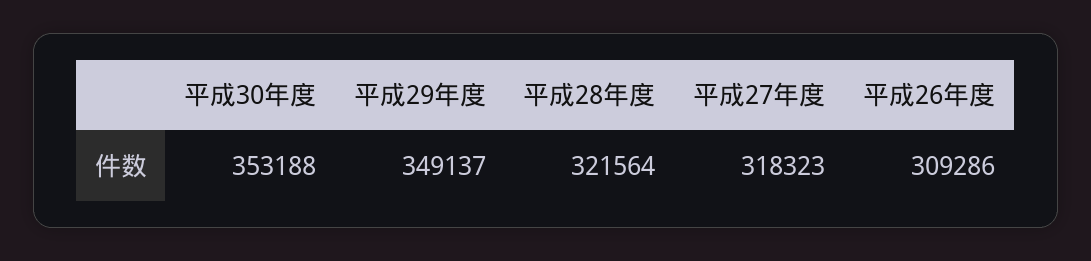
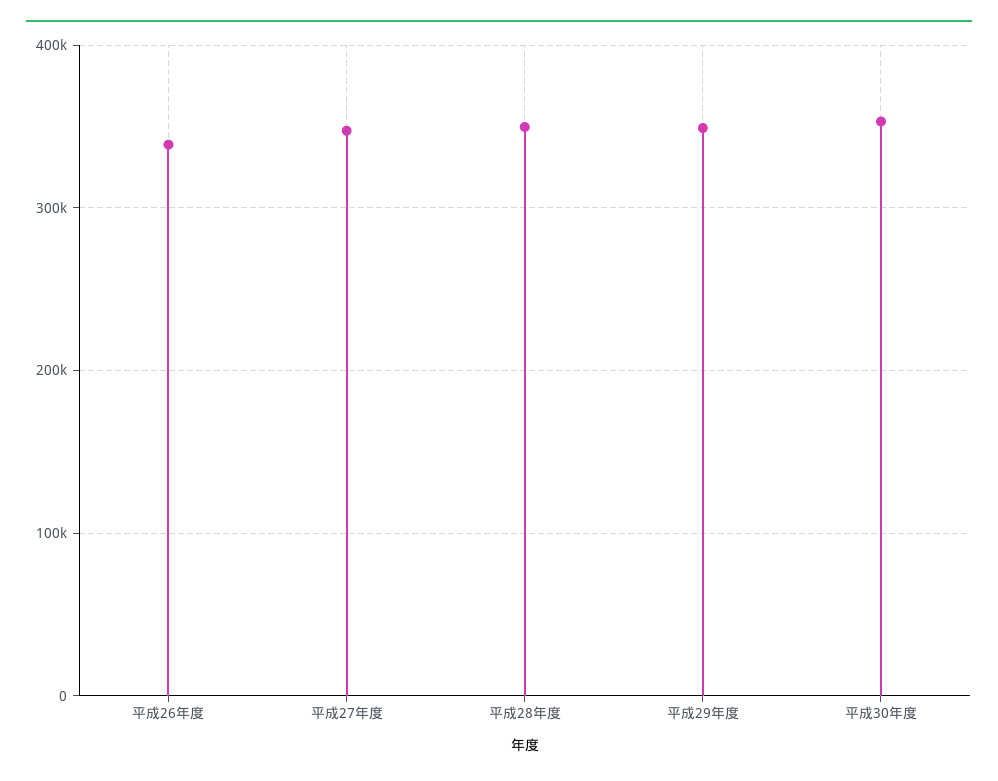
平成28年度: 321564 -> 350000
平成27年度: 318323 -> 350000
平成26年度: 309286 -> 340000

